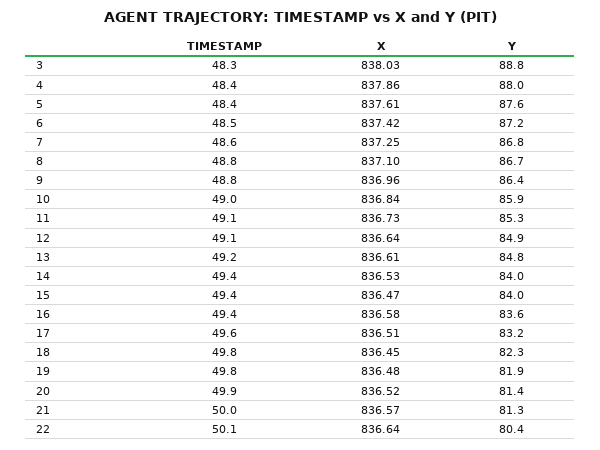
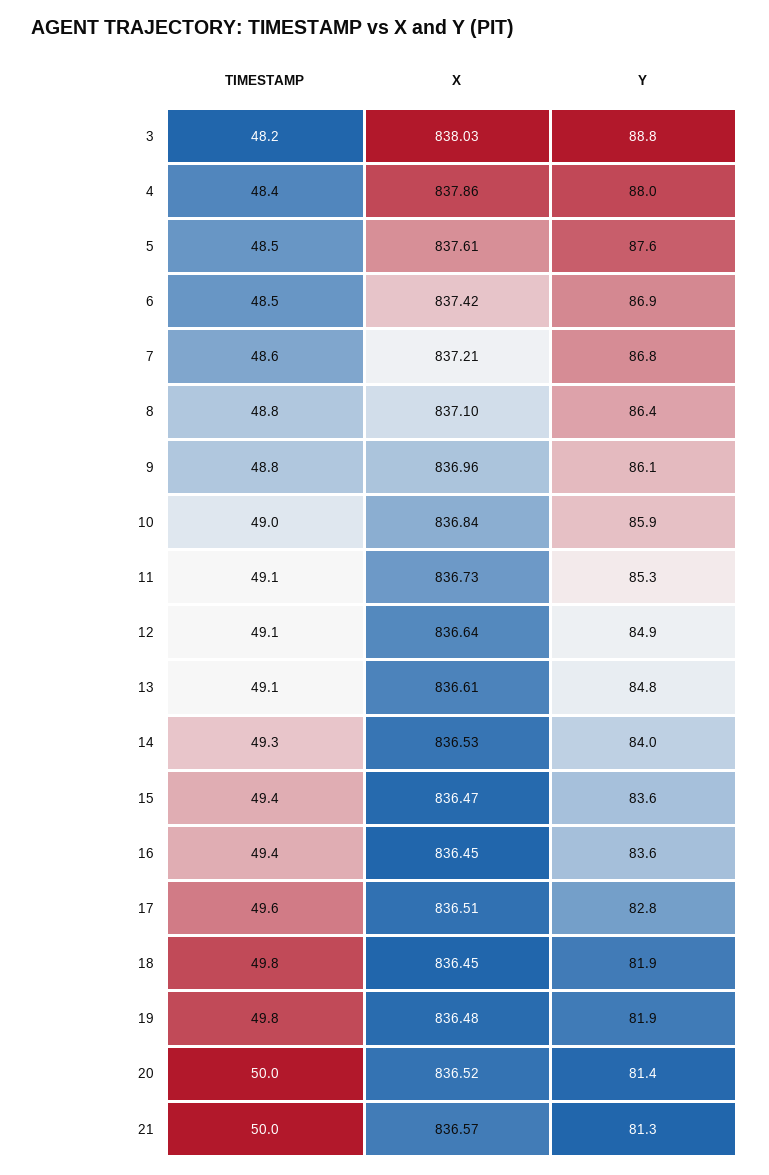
TIMESTAMP, 3: 48.3 -> 48.2
TIMESTAMP, 5: 48.4 -> 48.5
Y, 6: 87.2 -> 86.9
X, 7: 837.25 -> 837.21
Y, 8: 86.7 -> 86.4
Y, 9: 86.4 -> 86.1
TIMESTAMP, 13: 49.2 -> 49.1
TIMESTAMP, 14: 49.4 -> 49.3
Y, 15: 84 -> 83.6
X, 16: 836.58 -> 836.45
Y, 17: 83.2 -> 82.8
Y, 18: 82.3 -> 81.9
TIMESTAMP, 20: 49.9 -> 50
TIMESTAMP, 22: 50.1 -> none
X, 22: 836.64 -> none
Y, 22: 80.4 -> none

